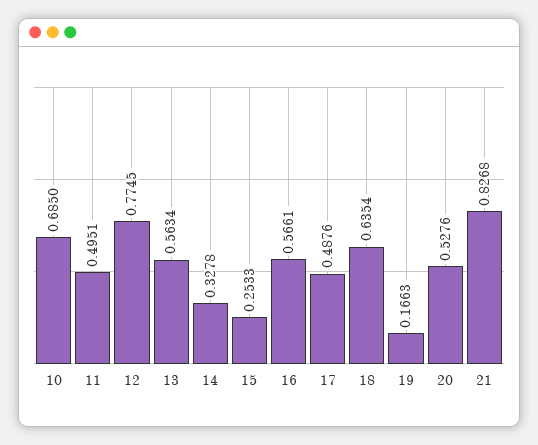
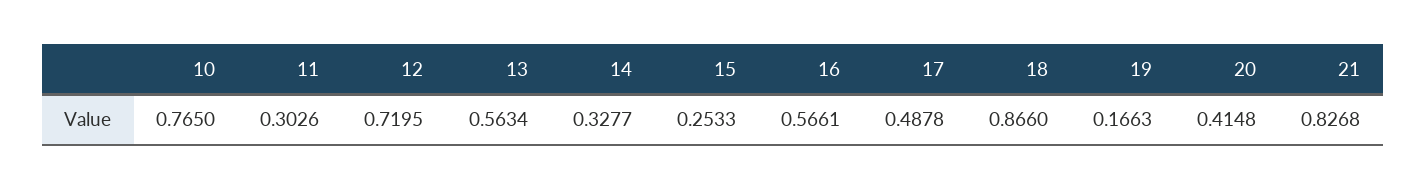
10: 0.685 -> 0.765
11: 0.4951 -> 0.3026
12: 0.7745 -> 0.7195
14: 0.3278 -> 0.3277
17: 0.4876 -> 0.4878
18: 0.6354 -> 0.866
20: 0.5276 -> 0.4148

